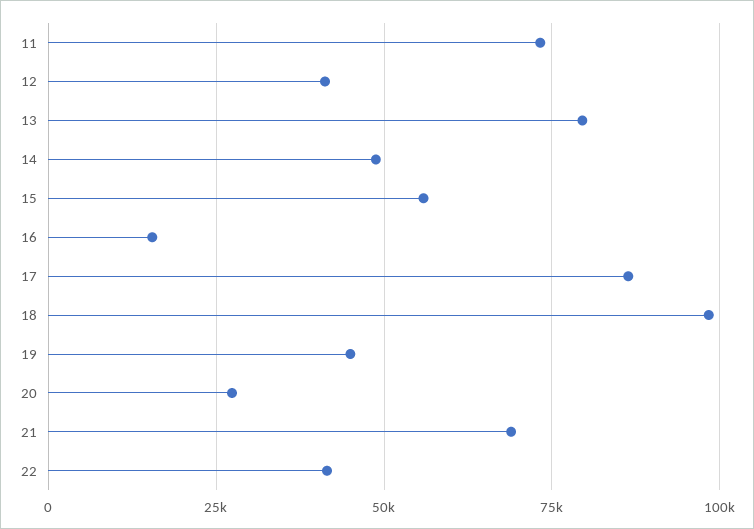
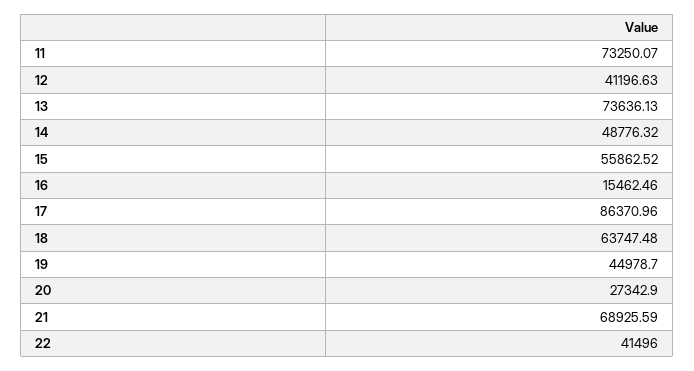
13: 80000 -> 73636.13
18: 97500 -> 63747.48

